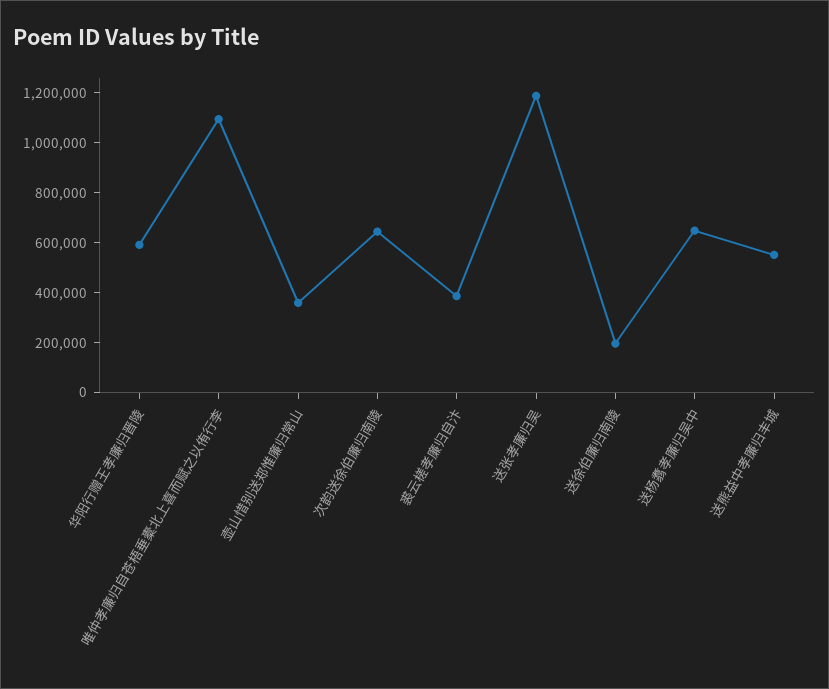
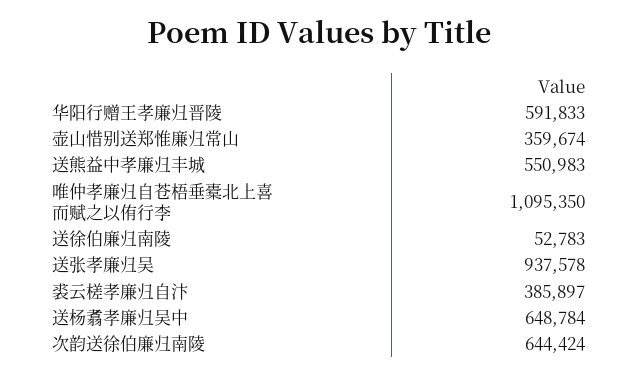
送张孝廉归吴: 1200000 -> 937578
送徐伯廉归南陵: 200000 -> 52783

